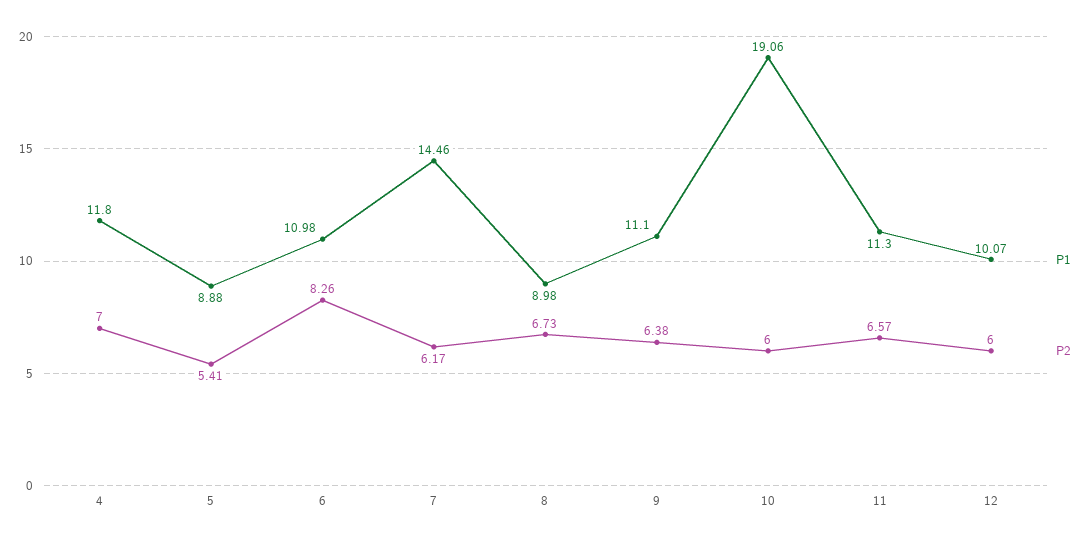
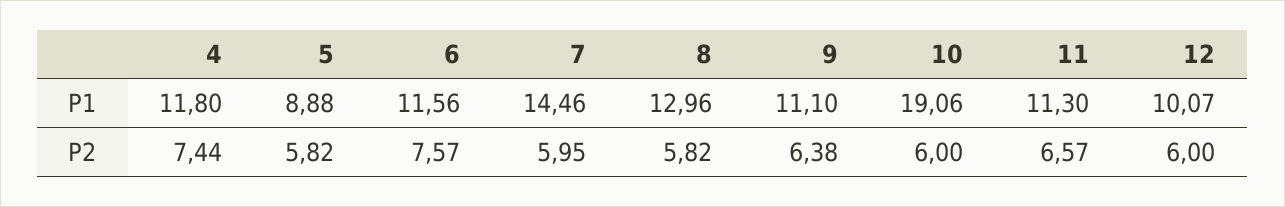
P2, 4: 7 -> 7.44
P2, 5: 5.41 -> 5.82
P1, 6: 10.98 -> 11.56
P2, 6: 8.26 -> 7.57
P2, 7: 6.17 -> 5.95
P1, 8: 8.98 -> 12.96
P2, 8: 6.73 -> 5.82

